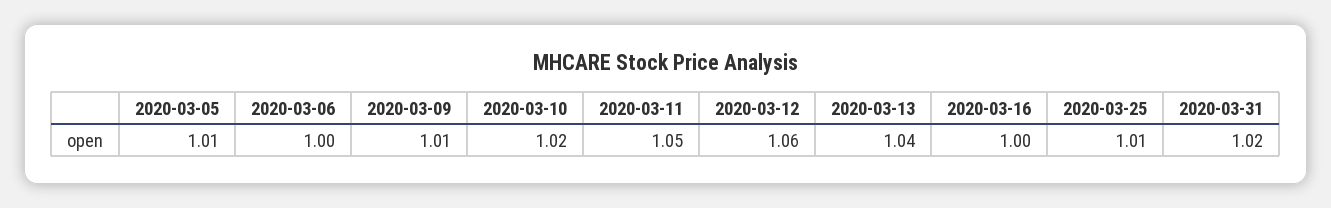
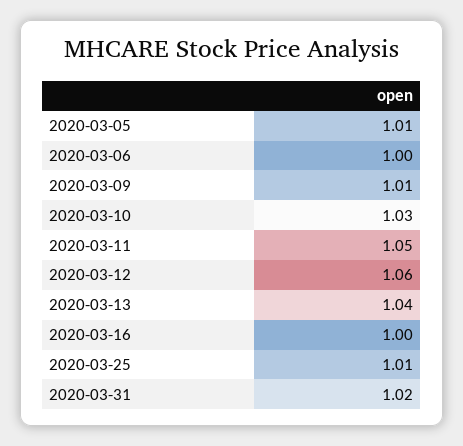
2020-03-10: 1.02 -> 1.03

